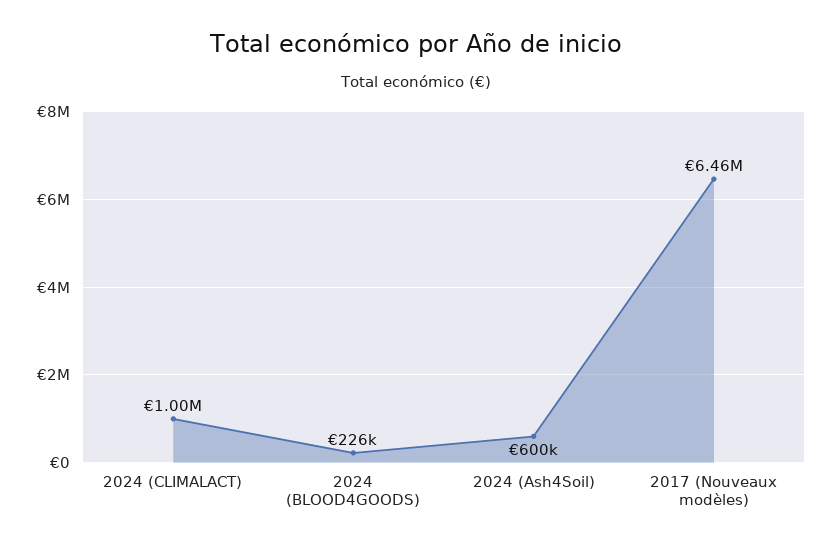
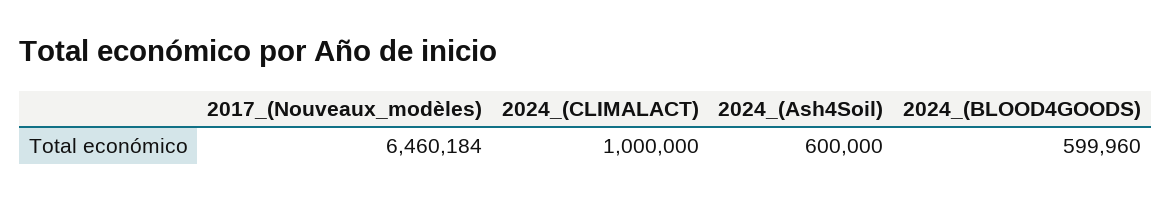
2024 (BLOOD4GOODS): 226000 -> 599960

